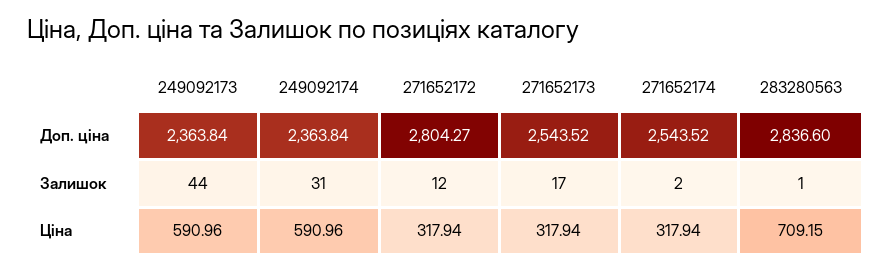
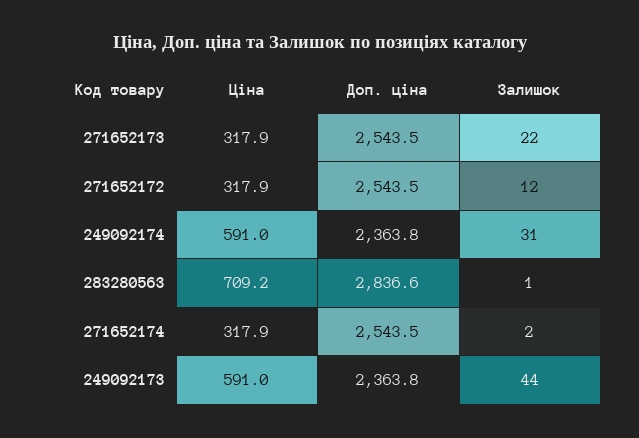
271652172, Доп. ціна: 2804.27 -> 2543.5
271652173, Залишок: 17 -> 22

